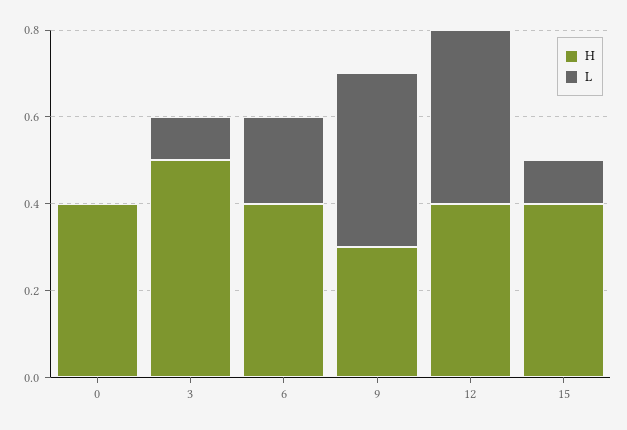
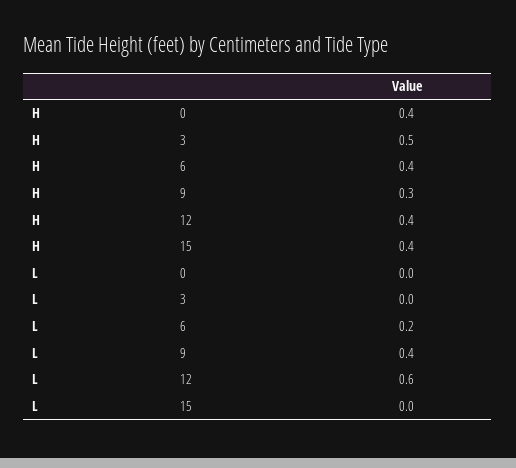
L, 3: 0.1 -> 0
L, 12: 0.4 -> 0.6
L, 15: 0.1 -> 0

